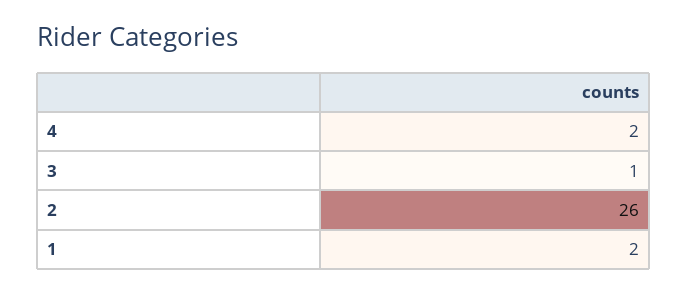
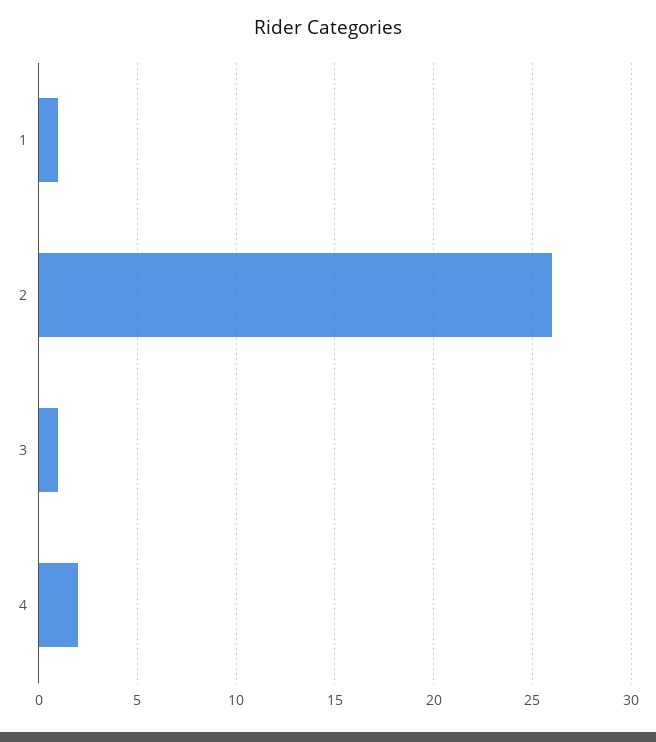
1: 2 -> 1

